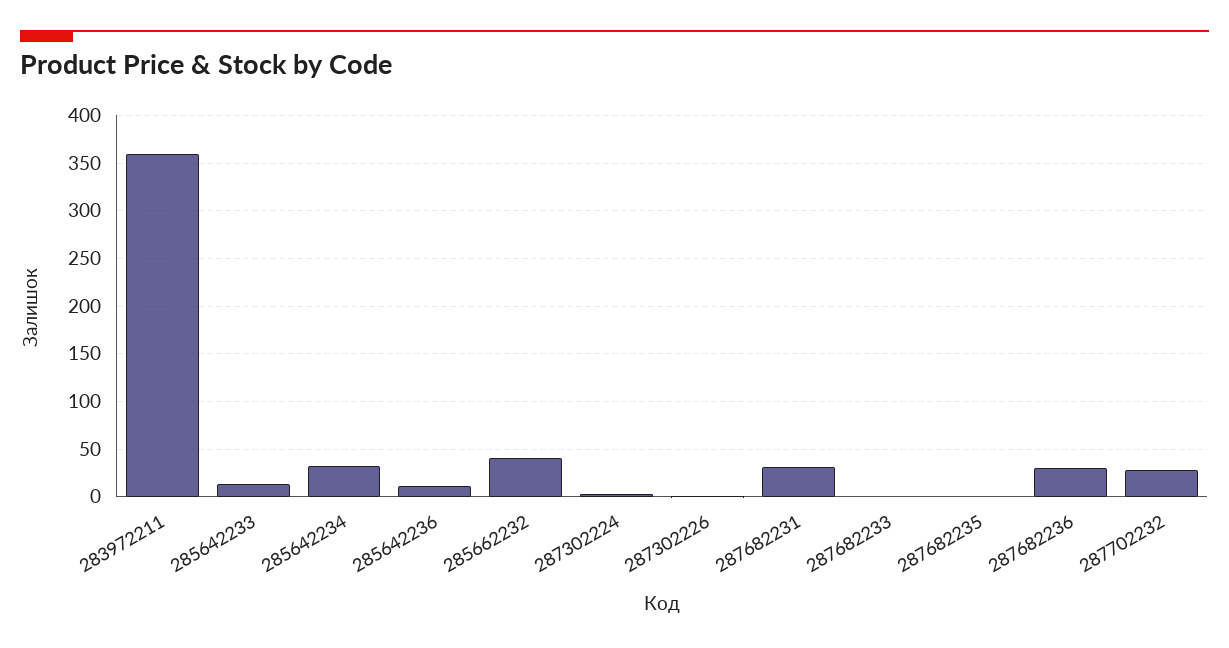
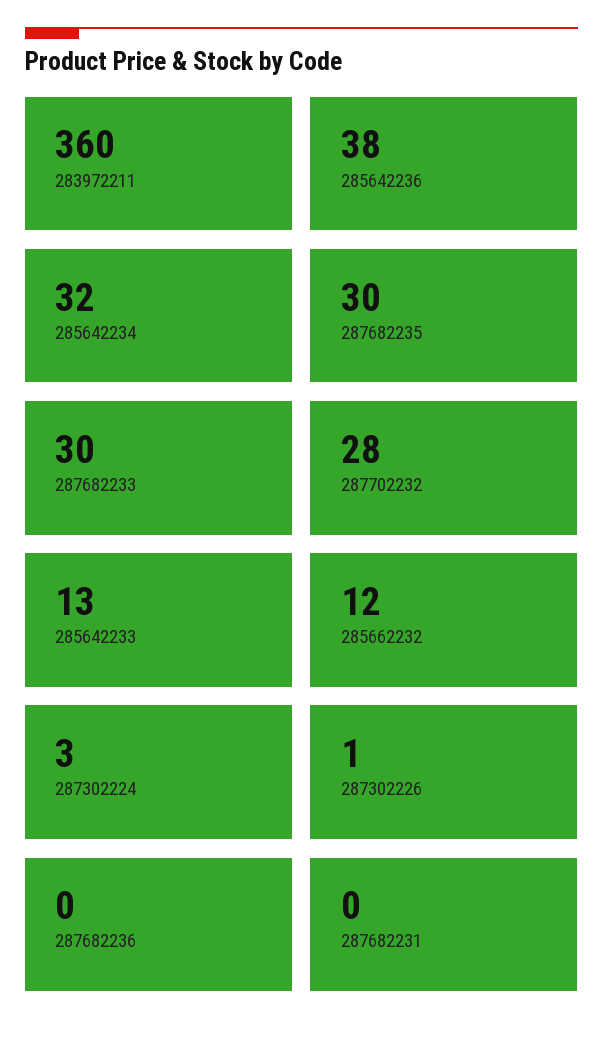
285642236: 10 -> 38
285662232: 40 -> 12
287682231: 30 -> 0
287682233: 0 -> 30
287682235: 0 -> 30
287682236: 30 -> 0

